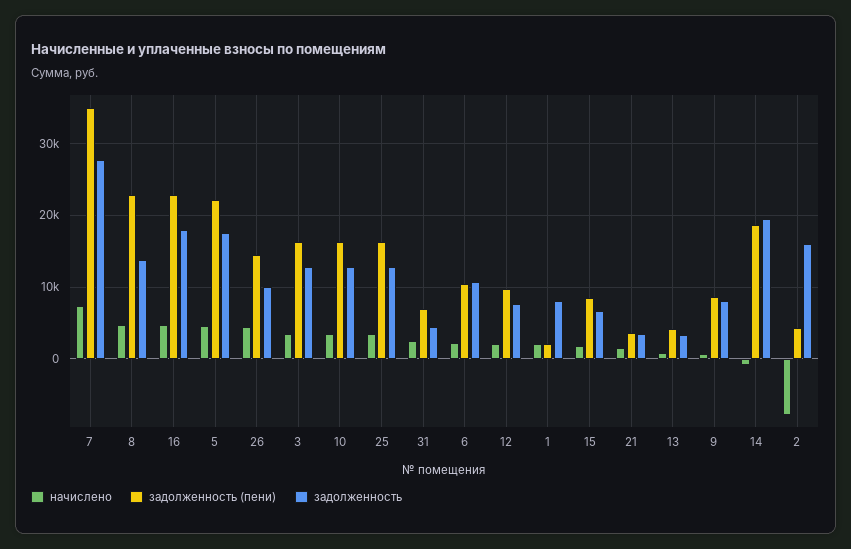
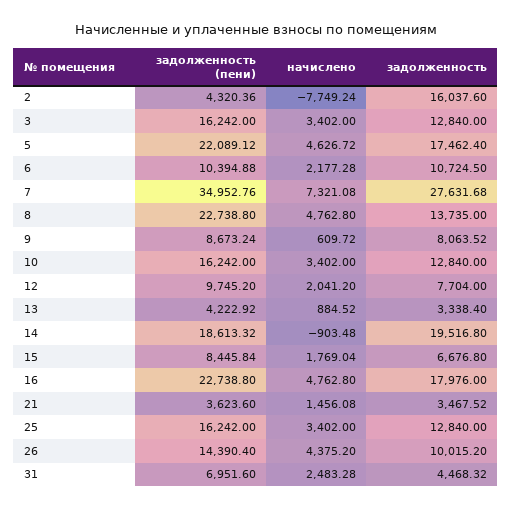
начислено, 1: 2000 -> none
задолженность (пени), 1: 2000 -> none
задолженность, 1: 8000 -> none

